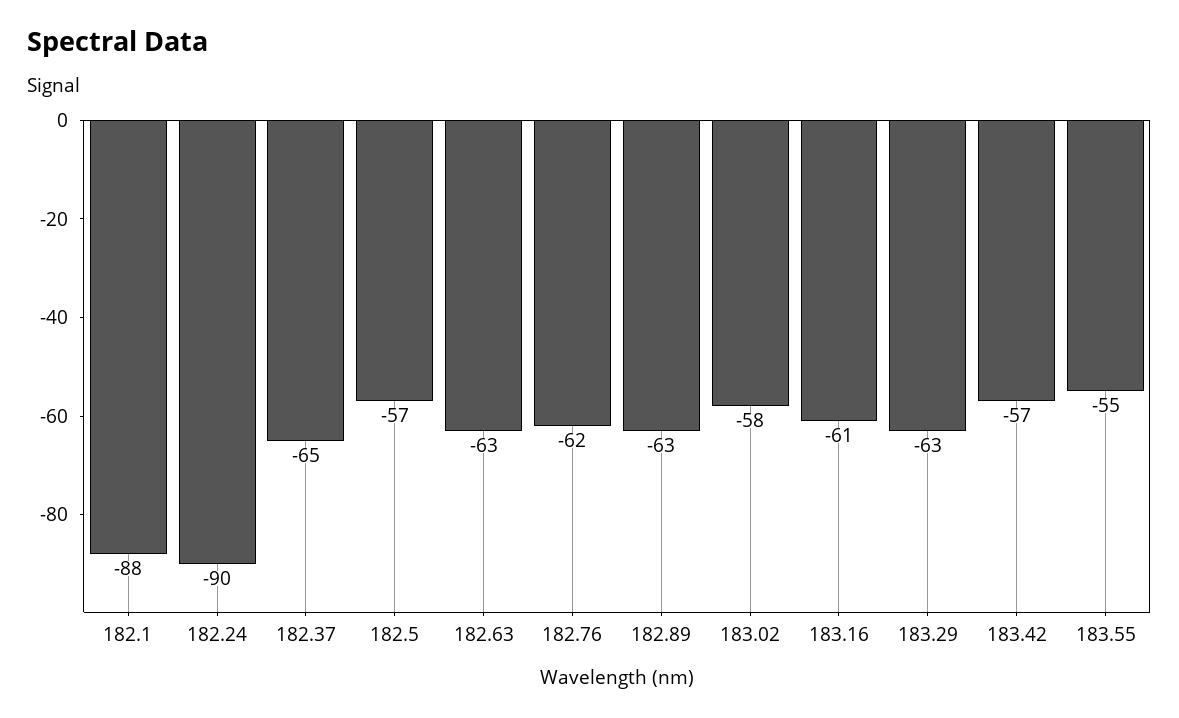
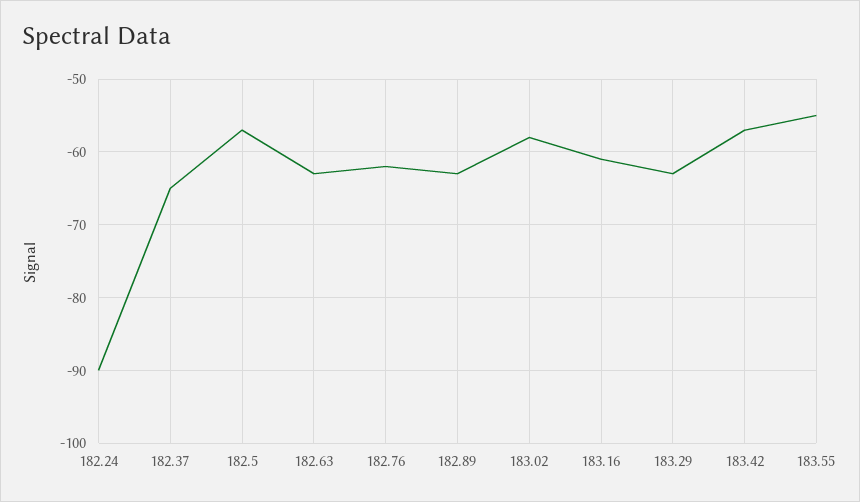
182.1: -88 -> none

